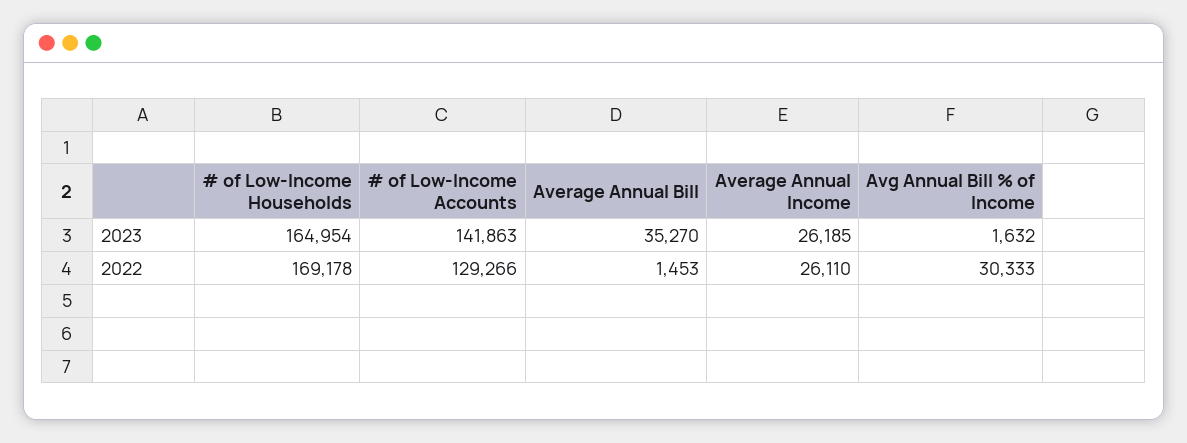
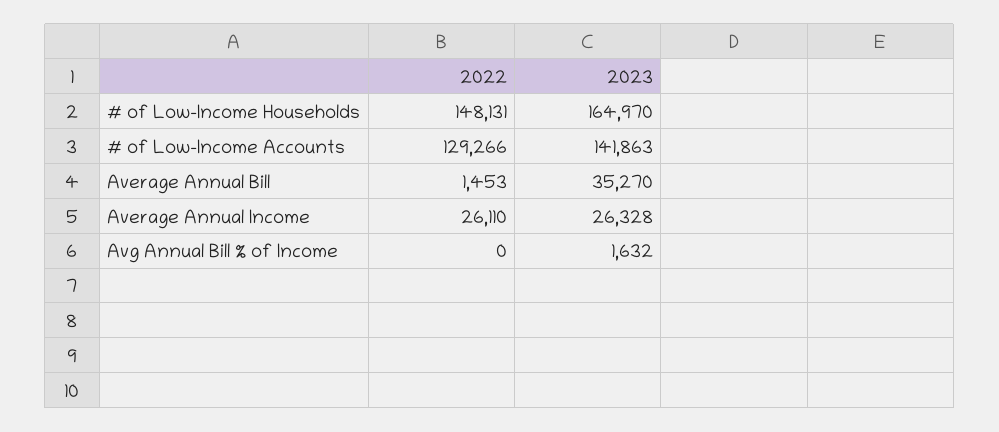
# of Low-Income Households, 2023: 164954 -> 164970
Average Annual Income, 2023: 26185 -> 26328
# of Low-Income Households, 2022: 169178 -> 148131
Avg Annual Bill % of Income, 2022: 30333 -> 0

